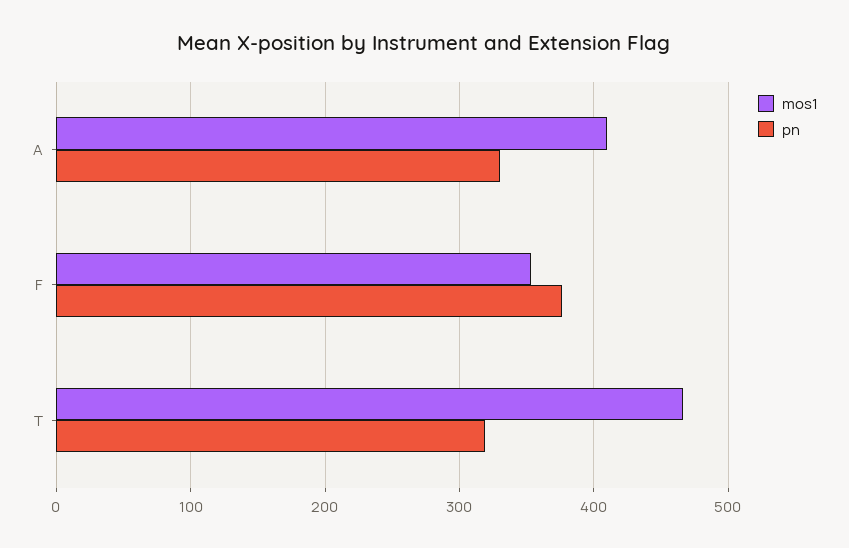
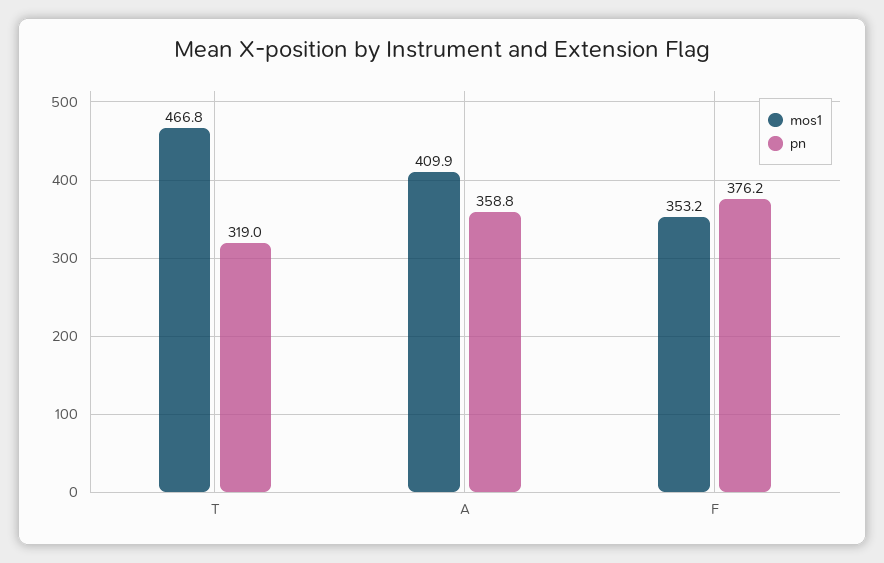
pn, A: 330 -> 358.8

